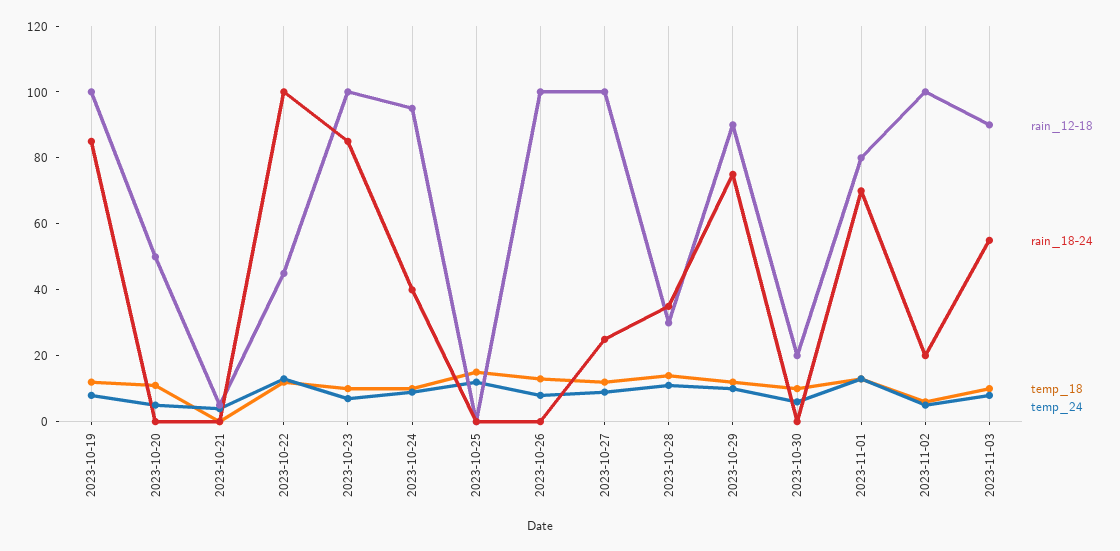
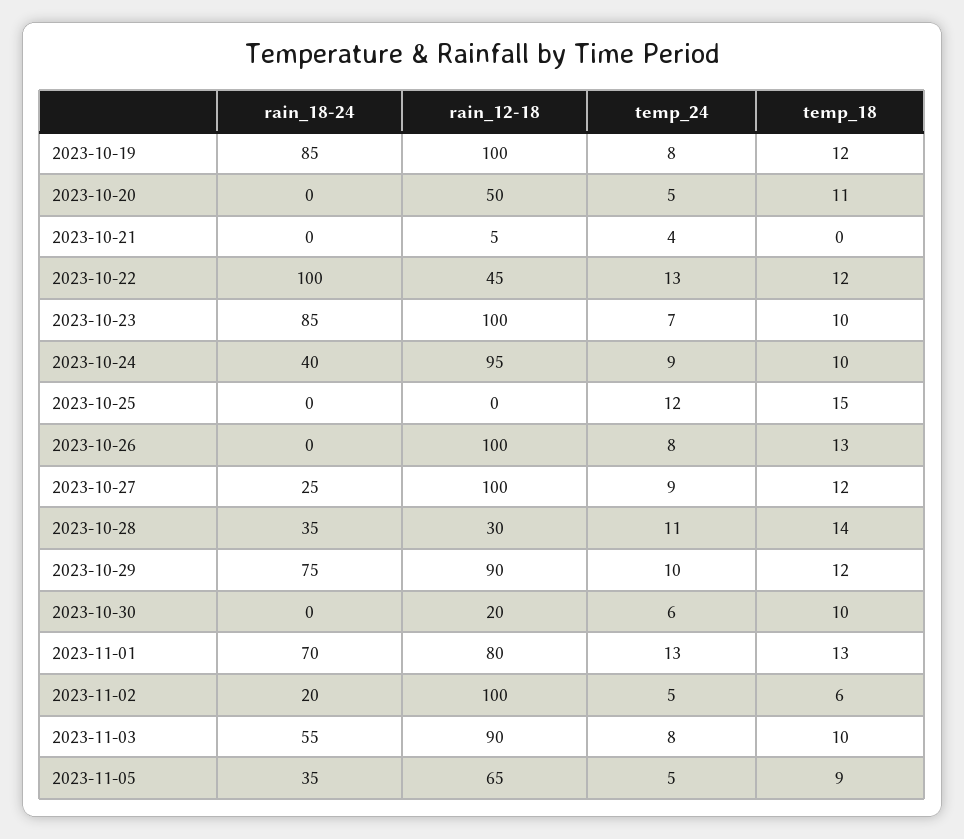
rain_18-24, 2023-11-05: none -> 35
rain_12-18, 2023-11-05: none -> 65
temp_24, 2023-11-05: none -> 5
temp_18, 2023-11-05: none -> 9

